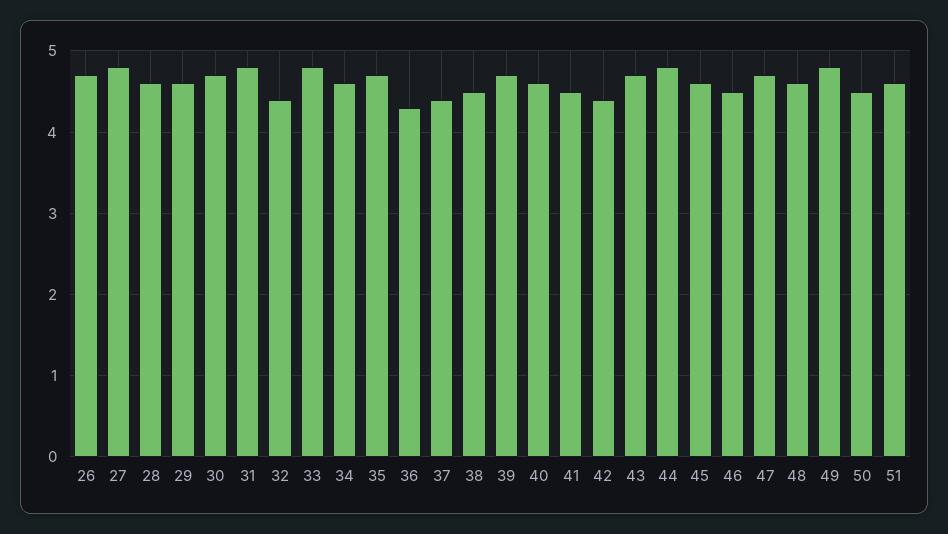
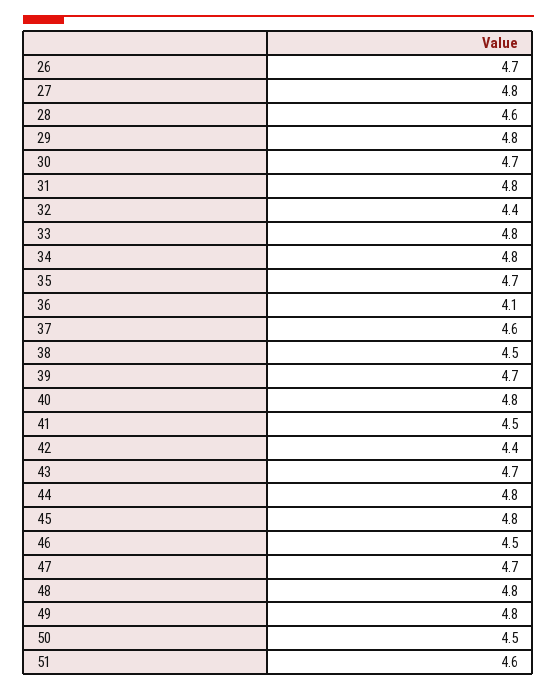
29: 4.6 -> 4.8
34: 4.6 -> 4.8
36: 4.3 -> 4.1
37: 4.4 -> 4.6
40: 4.6 -> 4.8
45: 4.6 -> 4.8
48: 4.6 -> 4.8

